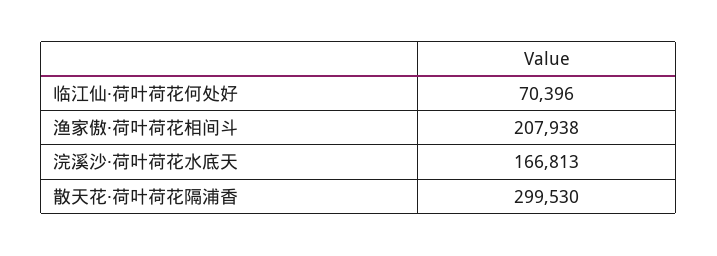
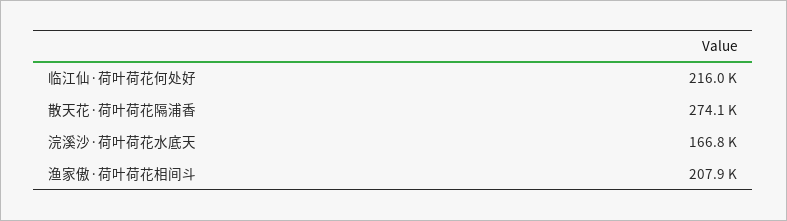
临江仙·荷叶荷花何处好: 70396 -> 216000
散天花·荷叶荷花隔浦香: 299530 -> 274100

